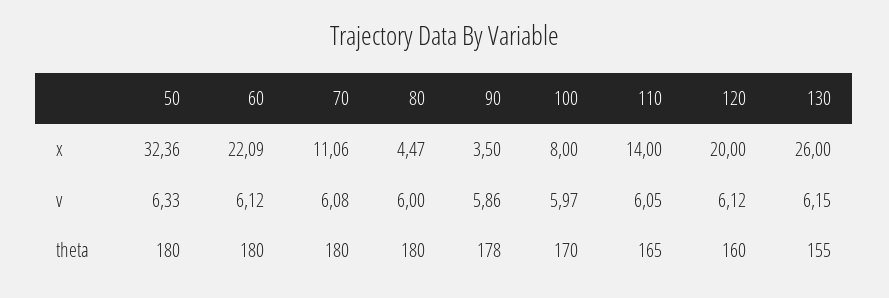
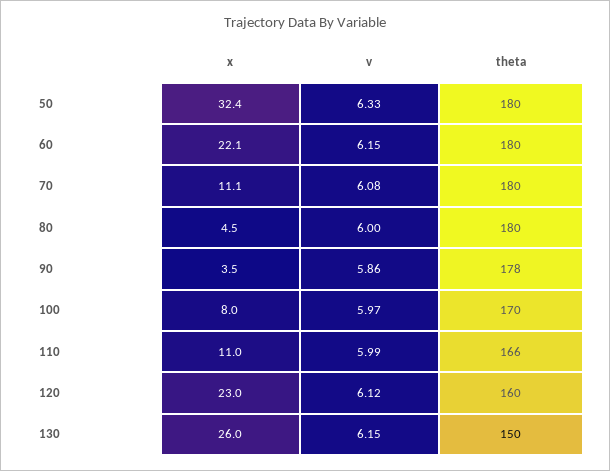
110, x: 14 -> 11
120, x: 20 -> 23
60, v: 6.12 -> 6.15
110, v: 6.05 -> 5.99
110, theta: 165 -> 166
130, theta: 155 -> 150

